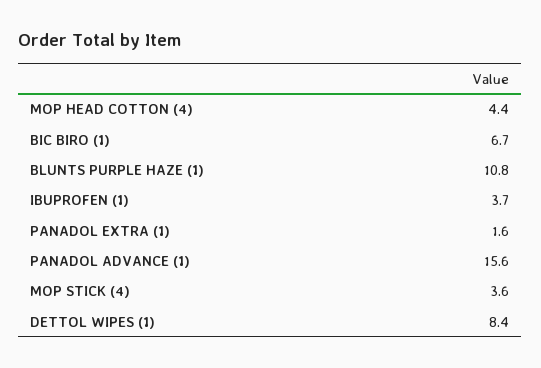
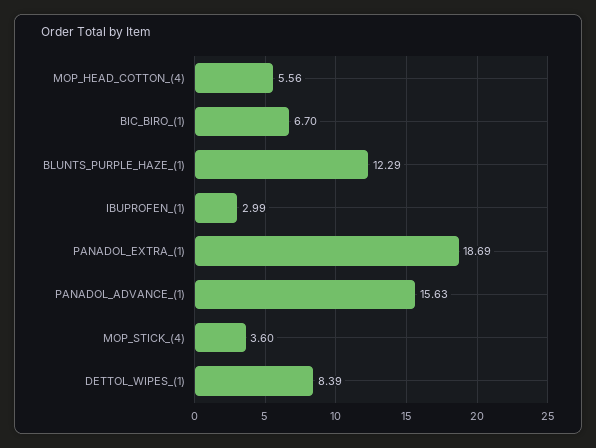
MOP HEAD COTTON (4): 4.4 -> 5.56
BLUNTS PURPLE HAZE (1): 10.8 -> 12.29
IBUPROFEN (1): 3.7 -> 2.99
PANADOL EXTRA (1): 1.6 -> 18.69

